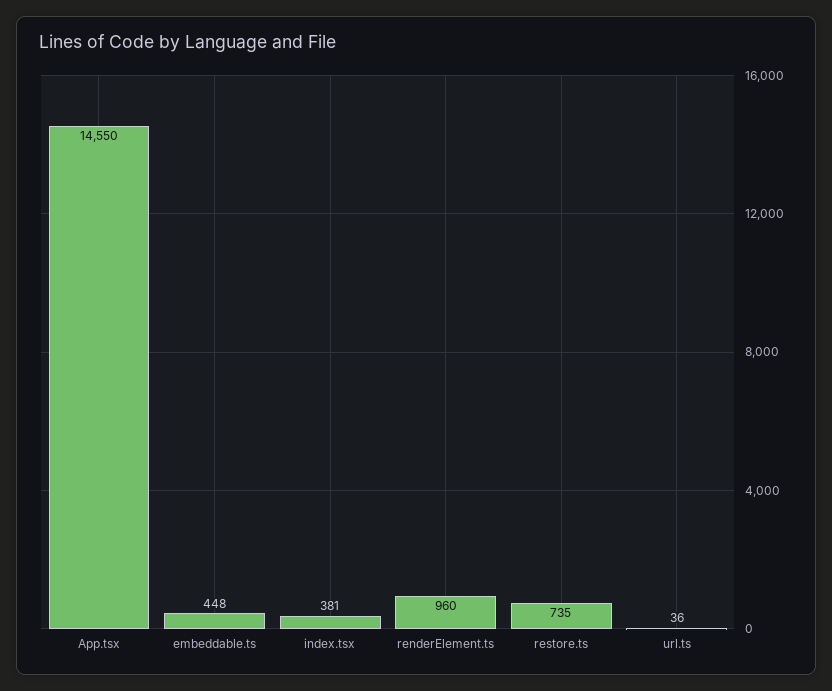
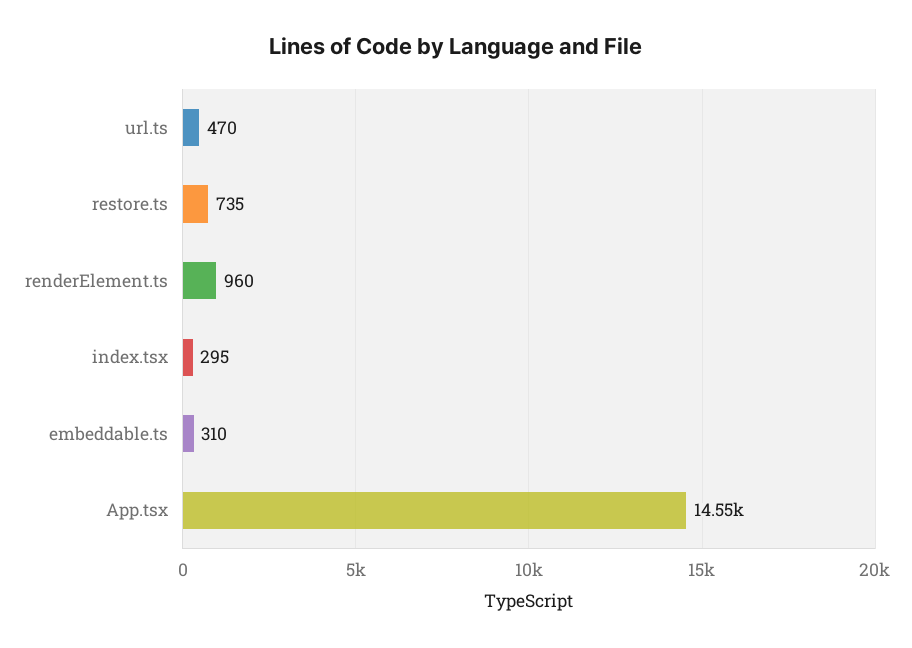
embeddable.ts: 448 -> 310
index.tsx: 381 -> 295
url.ts: 36 -> 470

